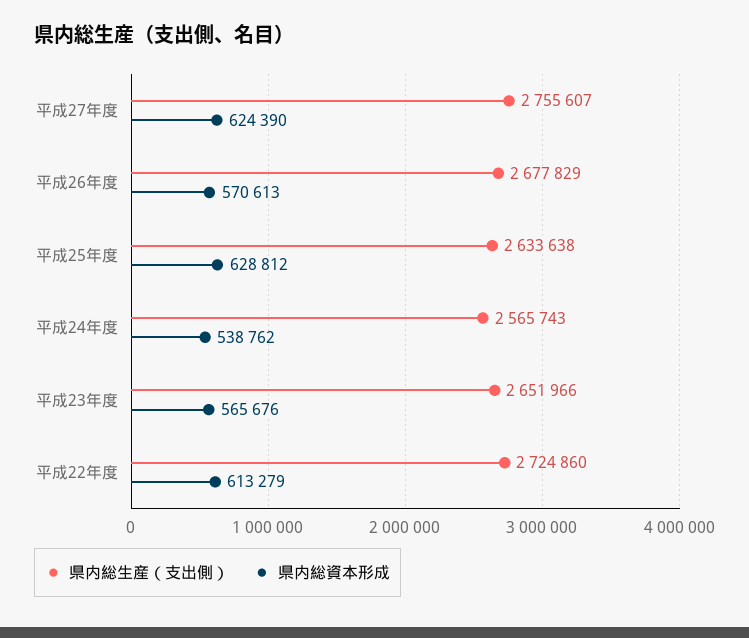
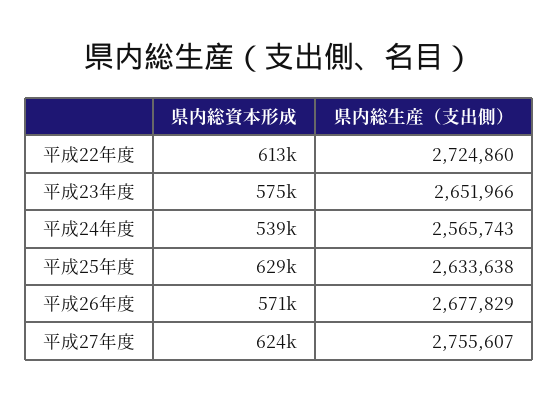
県内総資本形成, 平成23年度: 565676 -> 575000

